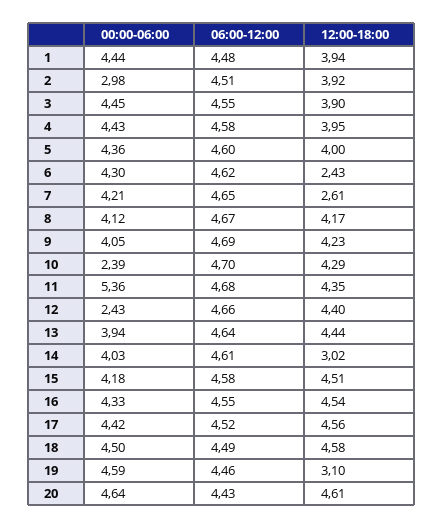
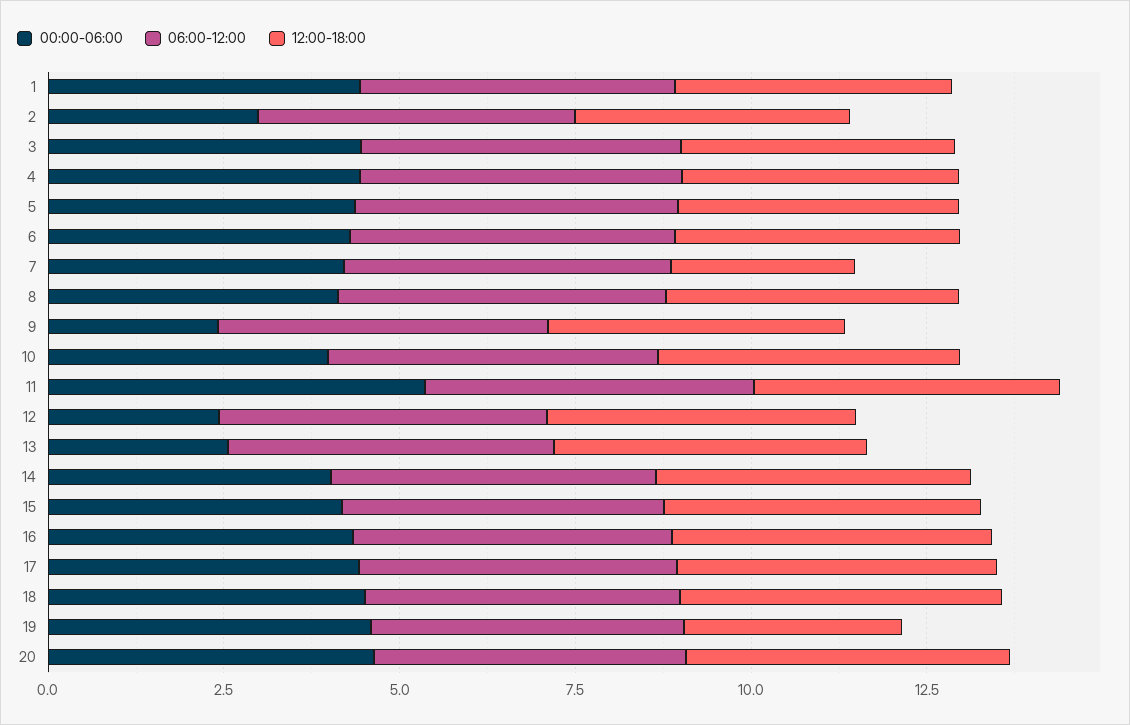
12:00-18:00, 6: 2.43 -> 4
00:00-06:00, 9: 4.05 -> 2.5
00:00-06:00, 10: 2.39 -> 4
00:00-06:00, 13: 3.94 -> 2.5
12:00-18:00, 14: 3.02 -> 4.5

